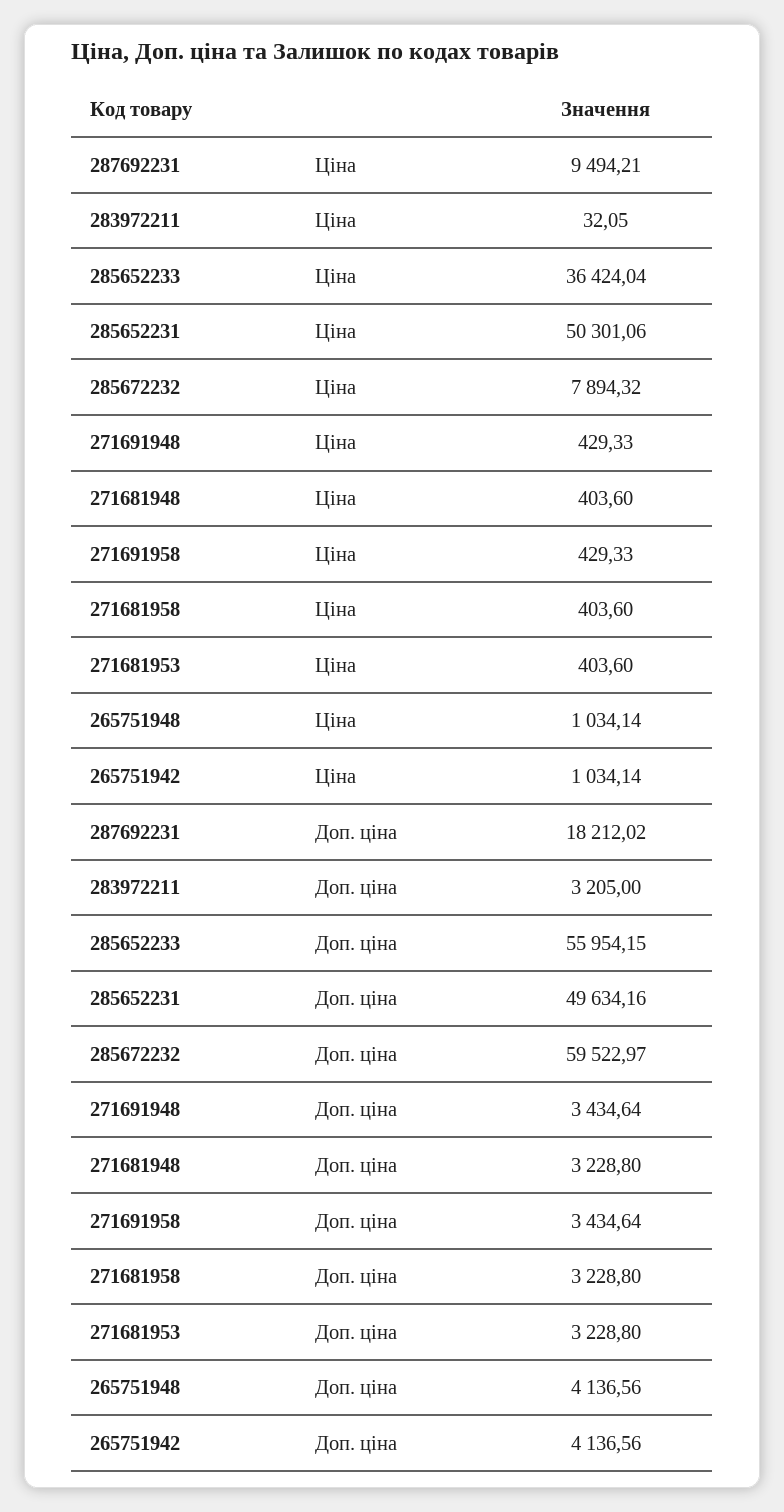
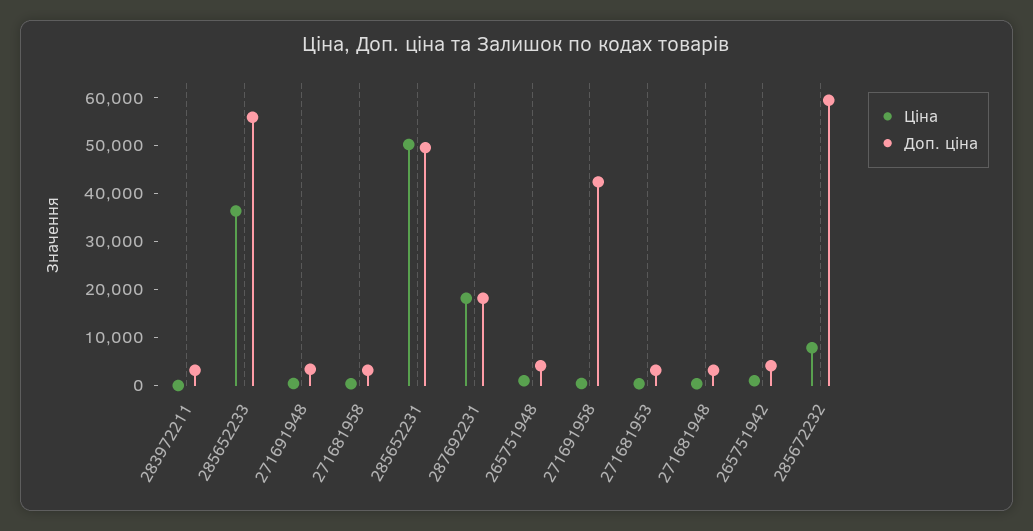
Ціна, 287692231: 9494.21 -> 18000
Доп. ціна, 271691958: 3434.64 -> 42000

